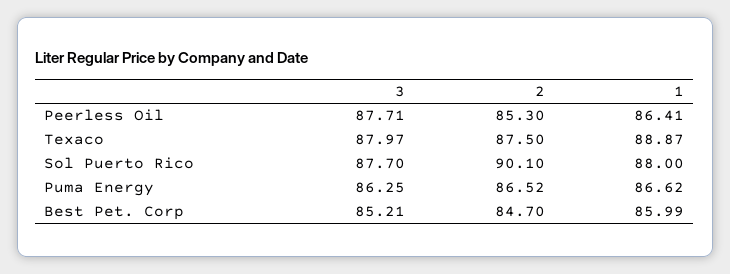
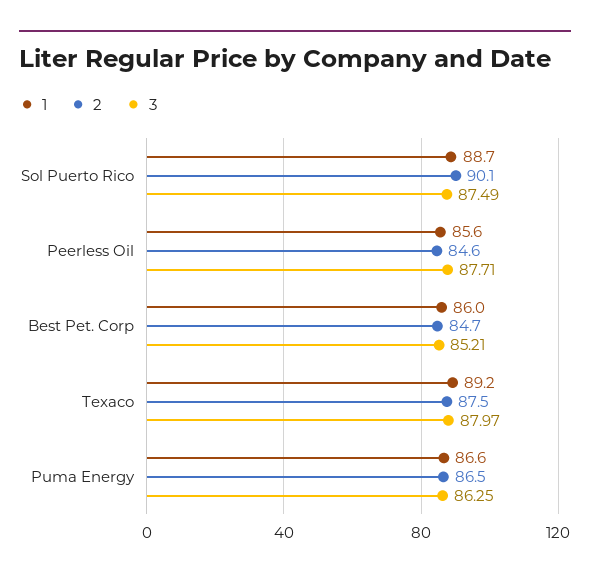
2, Peerless Oil: 85.3 -> 84.6
1, Peerless Oil: 86.41 -> 85.6
1, Texaco: 88.87 -> 89.2
3, Sol Puerto Rico: 87.7 -> 87.49
1, Sol Puerto Rico: 88 -> 88.7

